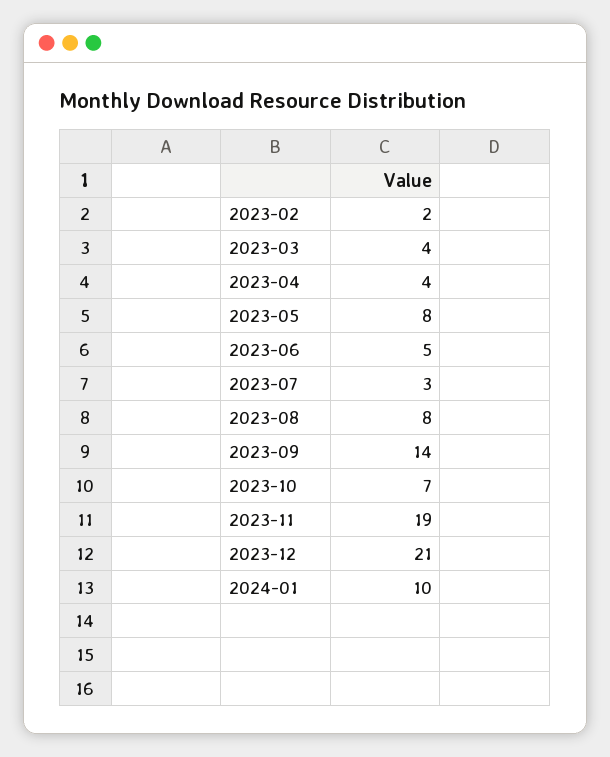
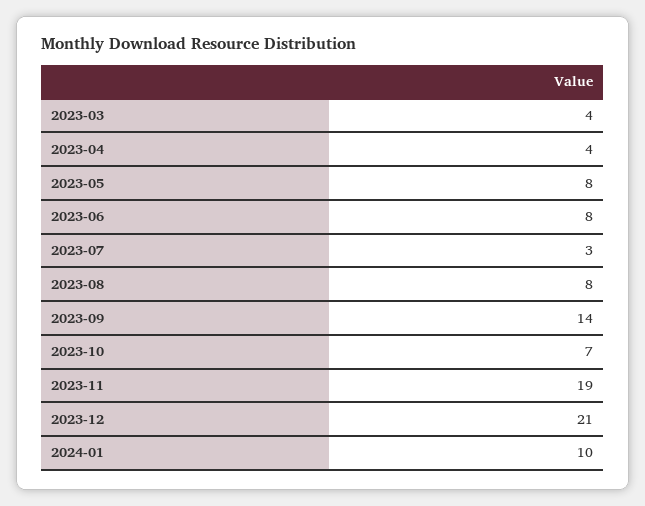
2023-02: 2 -> none
2023-06: 5 -> 8

